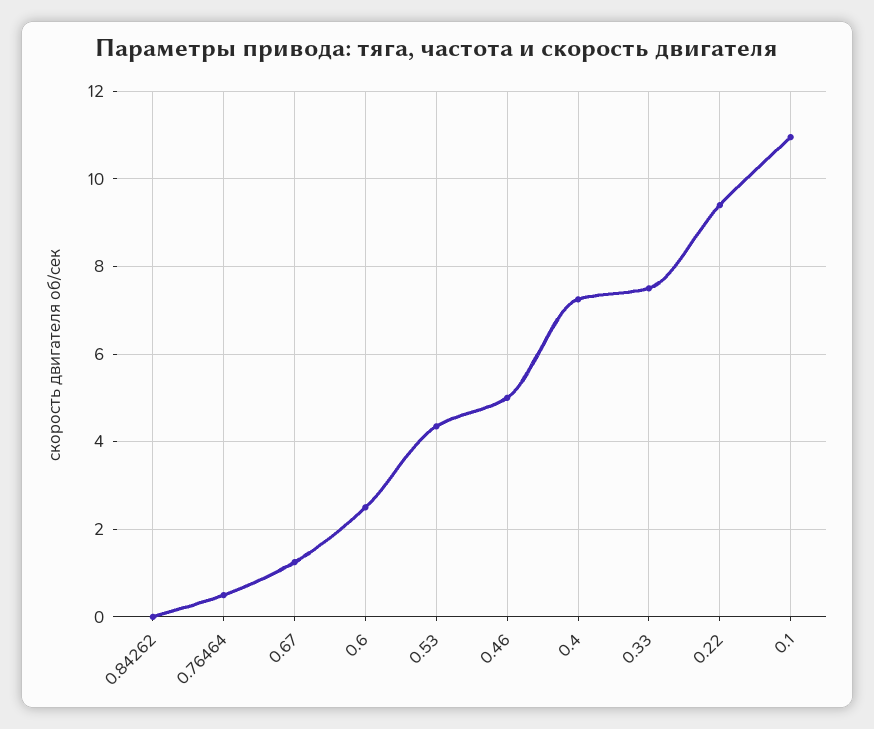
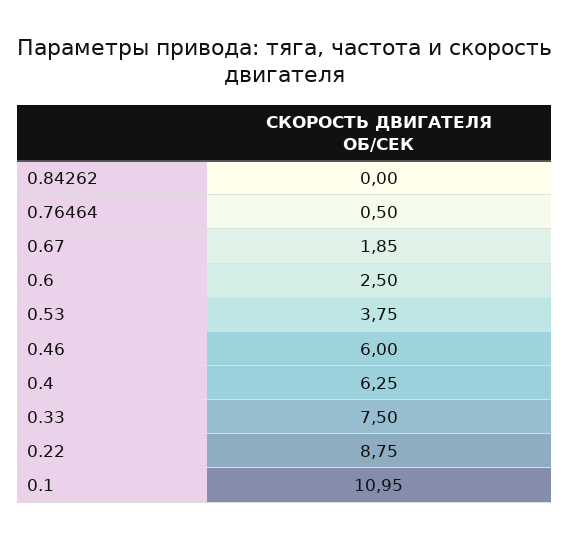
0.67: 1.2 -> 1.85
0.53: 4.4 -> 3.75
0.46: 5 -> 6
0.4: 7.2 -> 6.25
0.22: 9.4 -> 8.75

